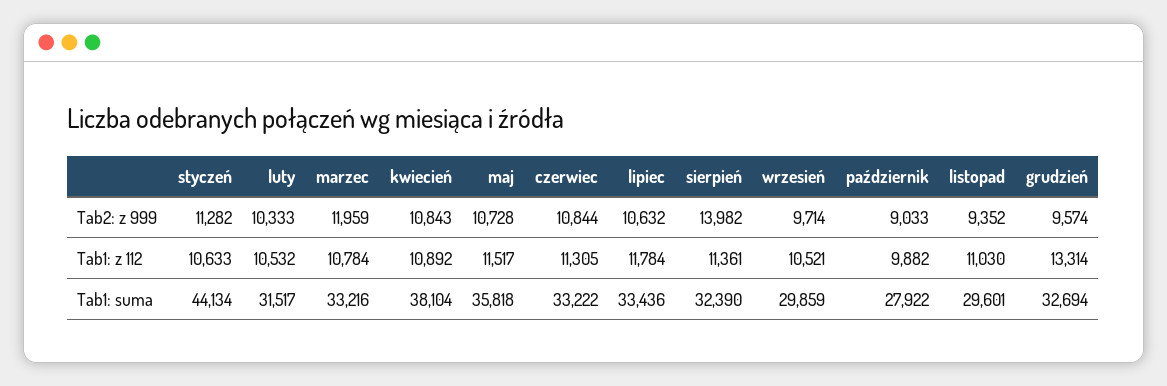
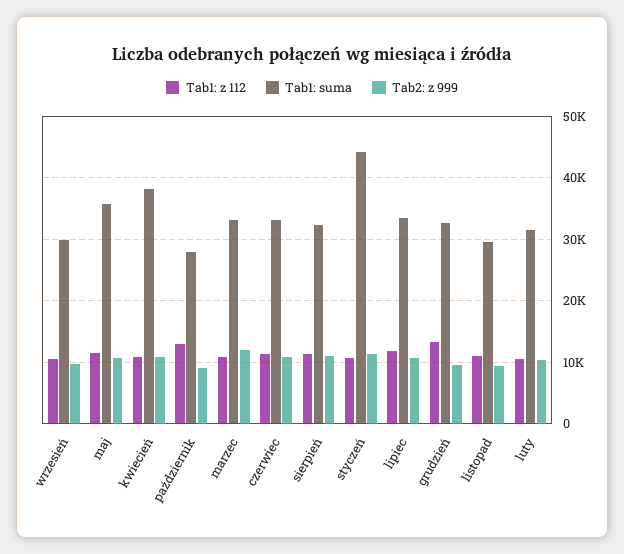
Tab2: z 999, sierpień: 13982 -> 11000
Tab1: z 112, październik: 9882 -> 13000

